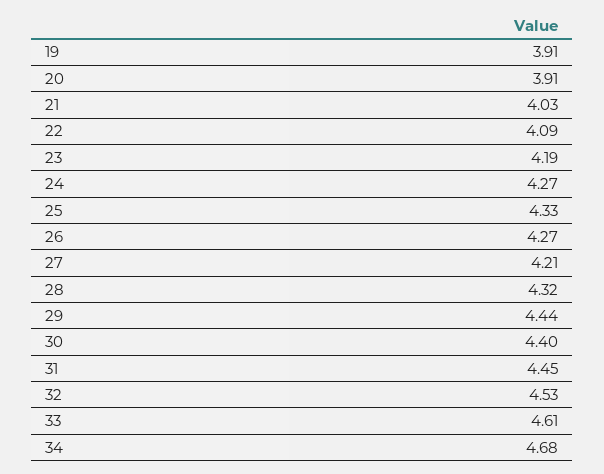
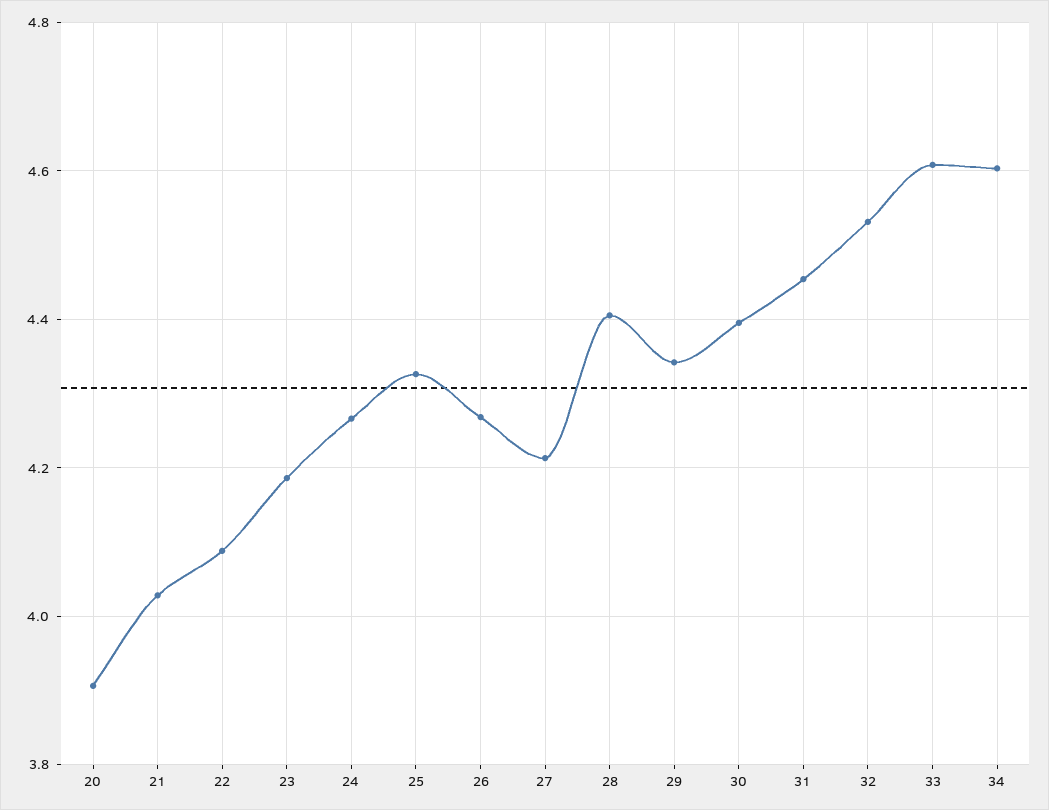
19: 3.91 -> none
28: 4.32 -> 4.4
29: 4.44 -> 4.34
34: 4.68 -> 4.6

